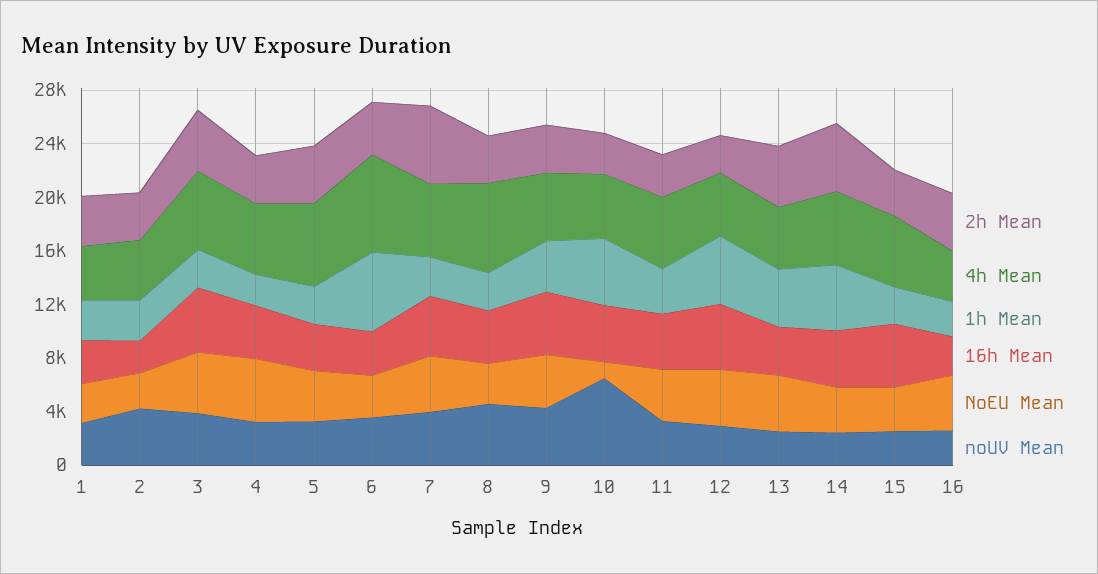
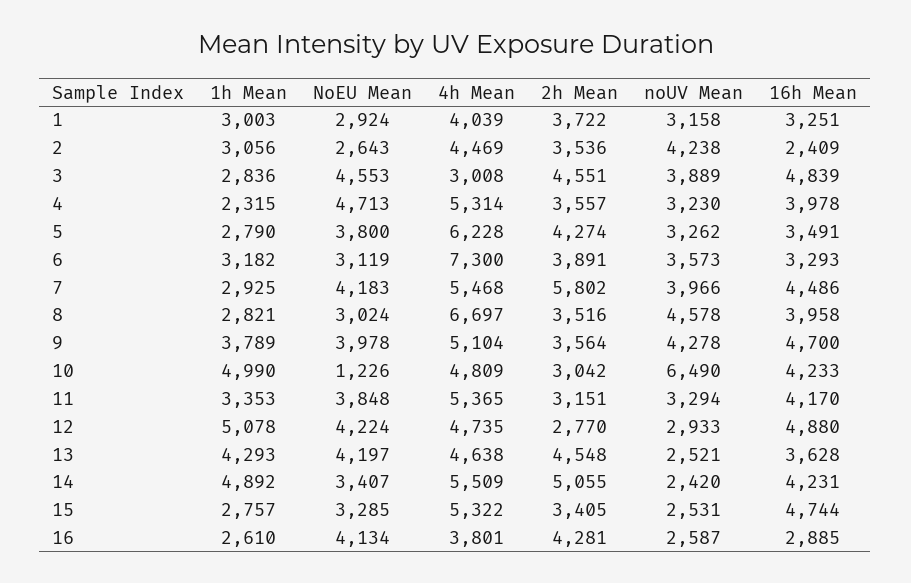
4h Mean, 3: 6000 -> 3008
1h Mean, 6: 6000 -> 3182

